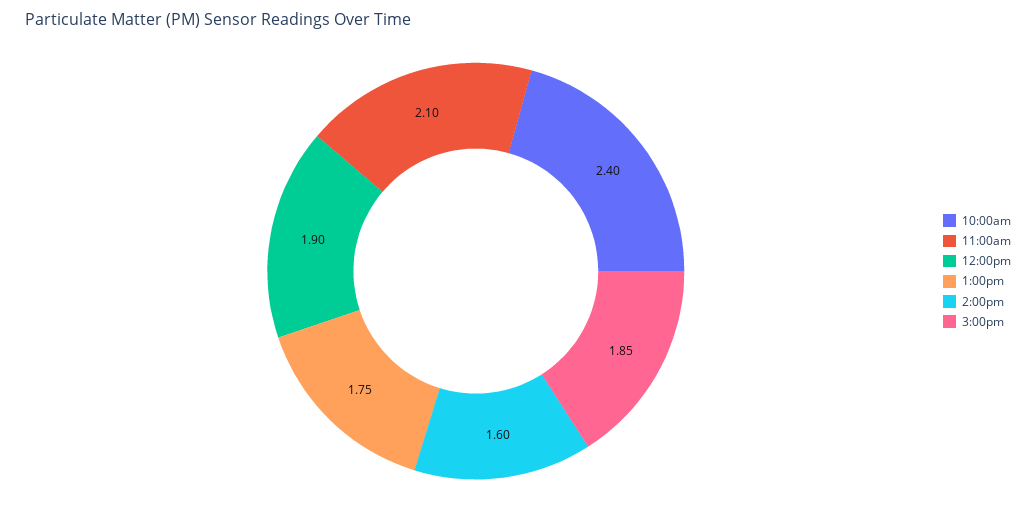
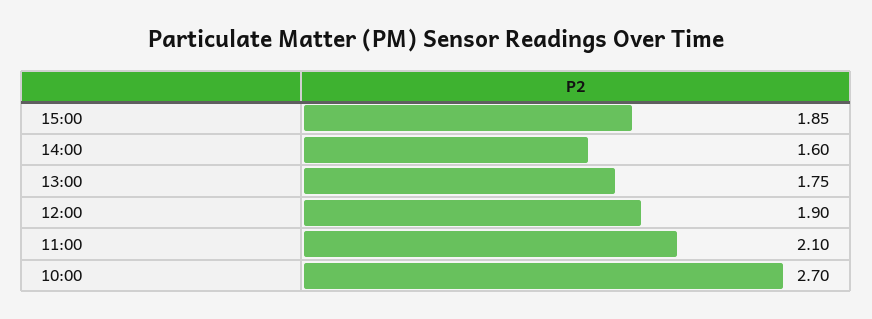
10:00am: 2.4 -> 2.7

